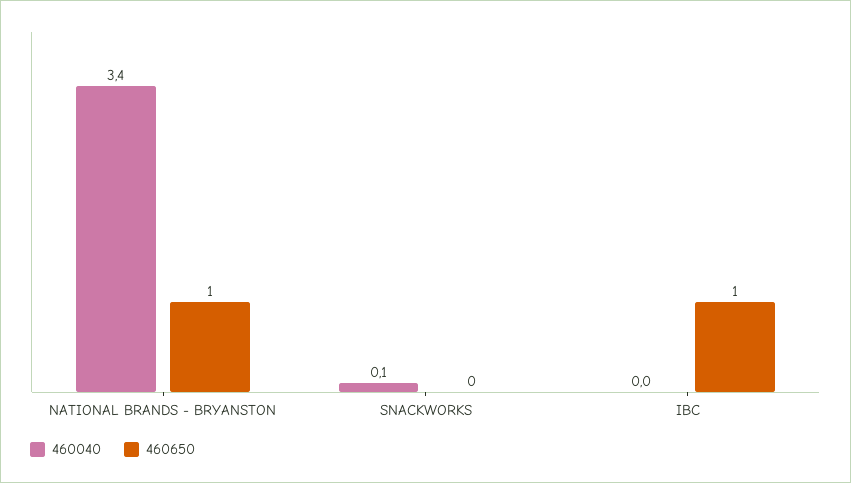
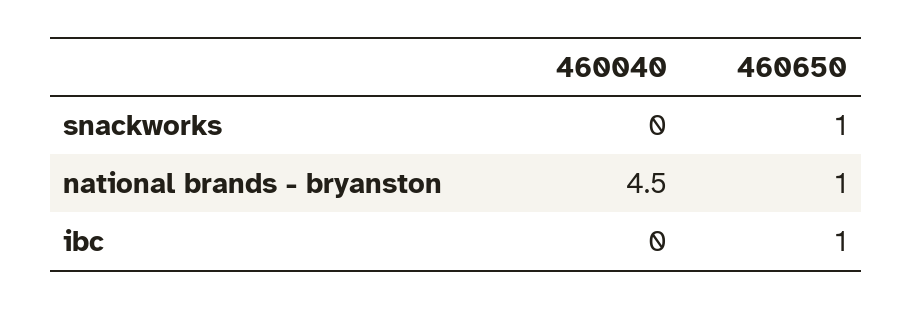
460040, NATIONAL BRANDS - BRYANSTON: 3.4 -> 4.5
460040, SNACKWORKS: 0.1 -> 0
460650, SNACKWORKS: 0 -> 1

